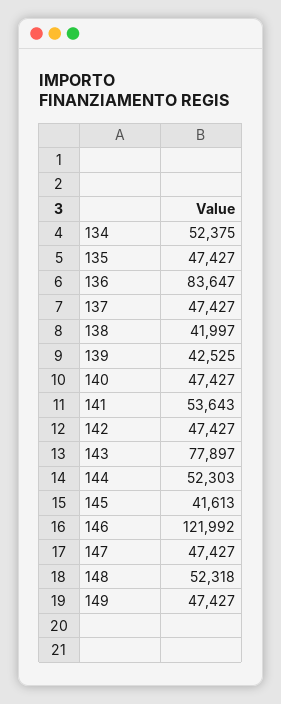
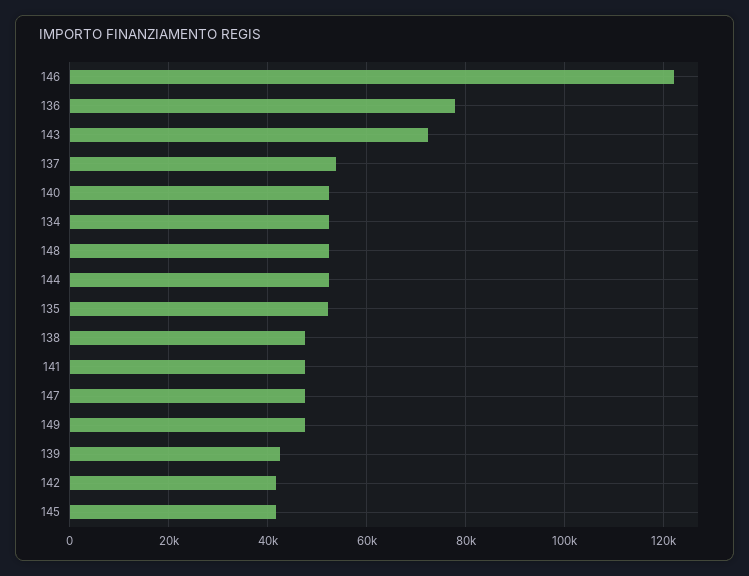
135: 47427 -> 52000
136: 83647 -> 78000
137: 47427 -> 54000
138: 41997 -> 48000
140: 47427 -> 52000
141: 53643 -> 48000
142: 47427 -> 42000
143: 77897 -> 72000

